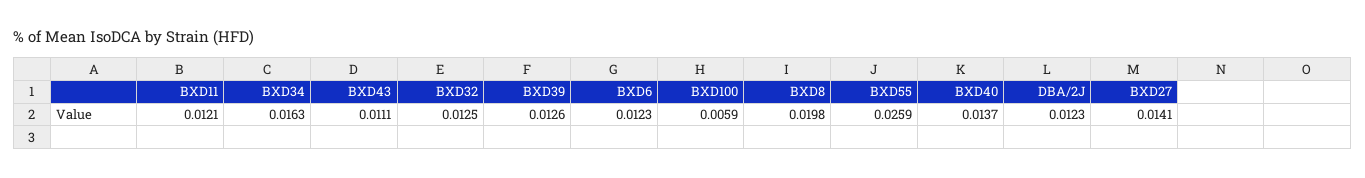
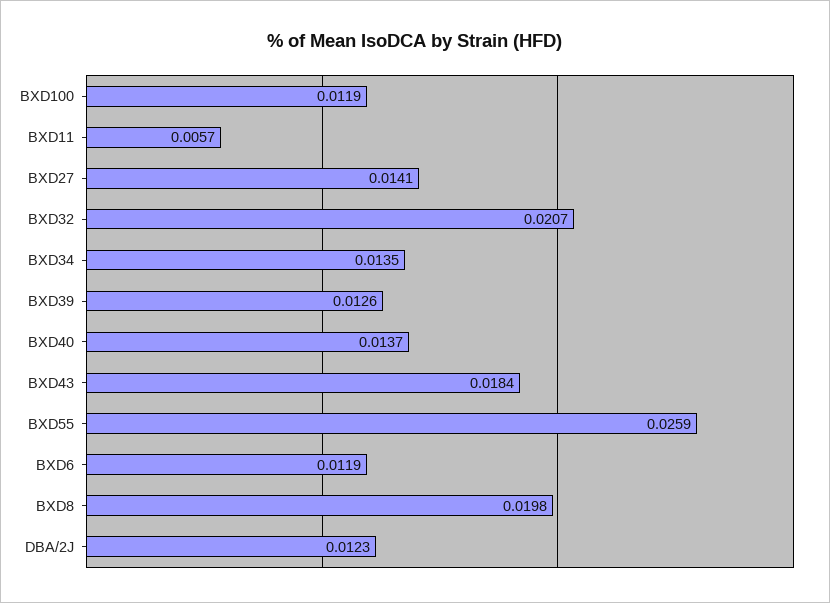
BXD11: 0.0121 -> 0.0057
BXD34: 0.0163 -> 0.0135
BXD43: 0.0111 -> 0.0184
BXD32: 0.0125 -> 0.0207
BXD6: 0.0123 -> 0.0119
BXD100: 0.0059 -> 0.0119

